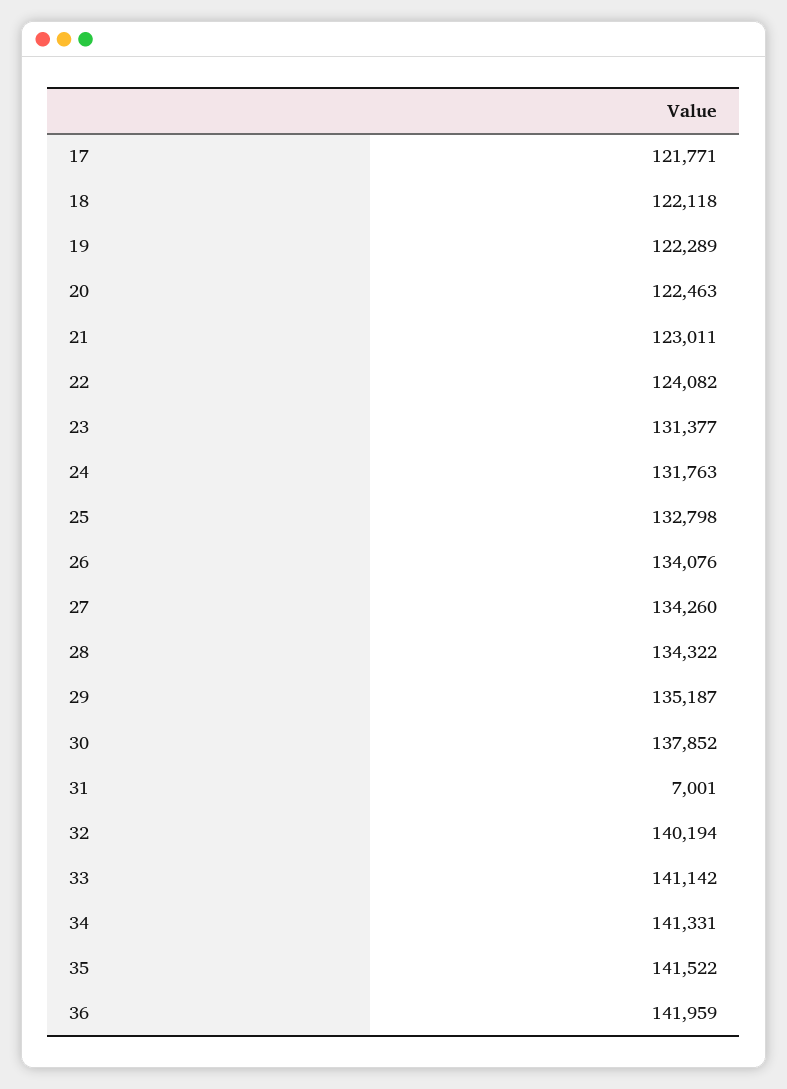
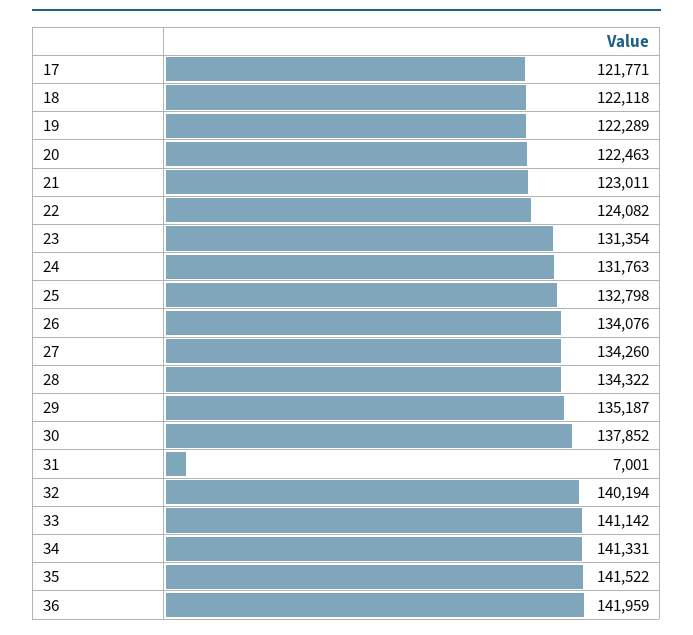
23: 131377 -> 131354

